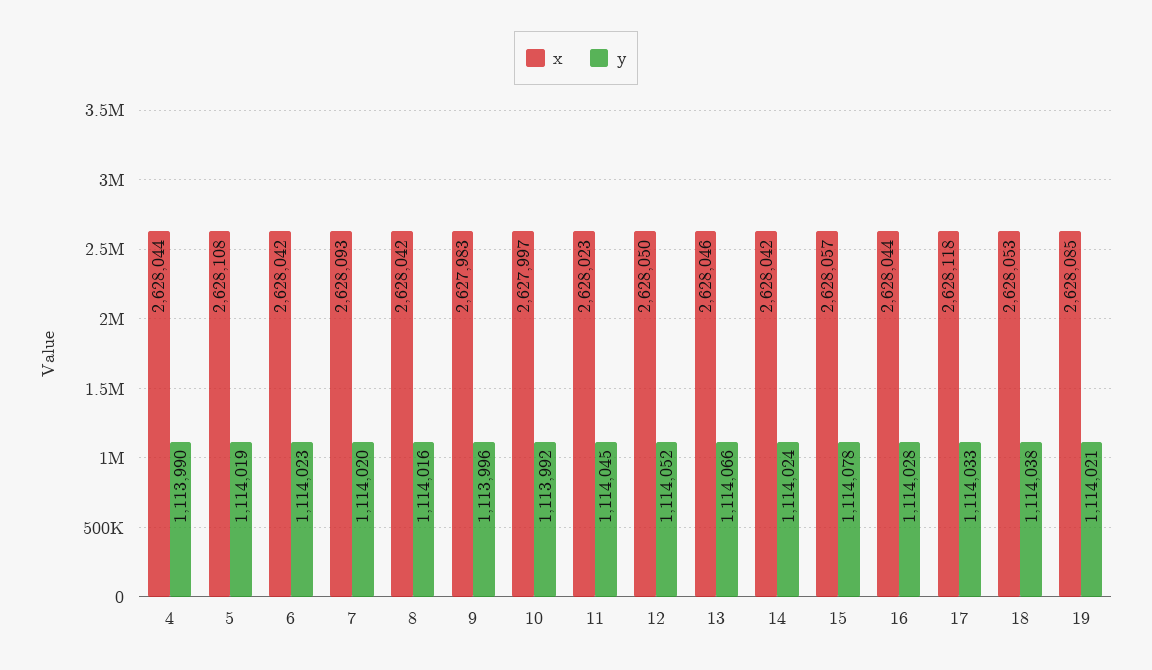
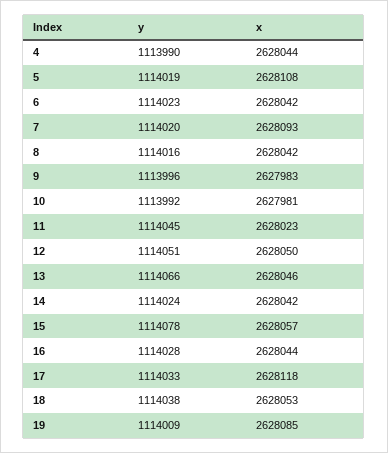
x, 10: 2627997 -> 2627981
y, 12: 1114052 -> 1114051
y, 19: 1114021 -> 1114009

